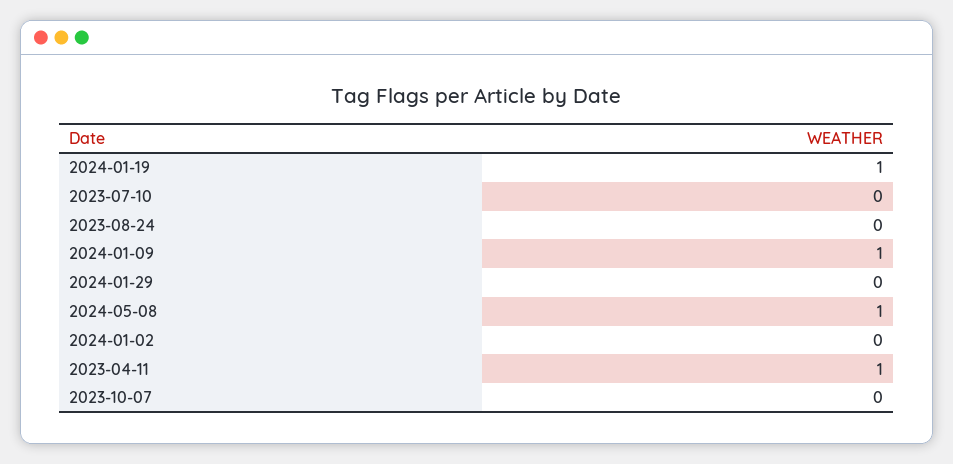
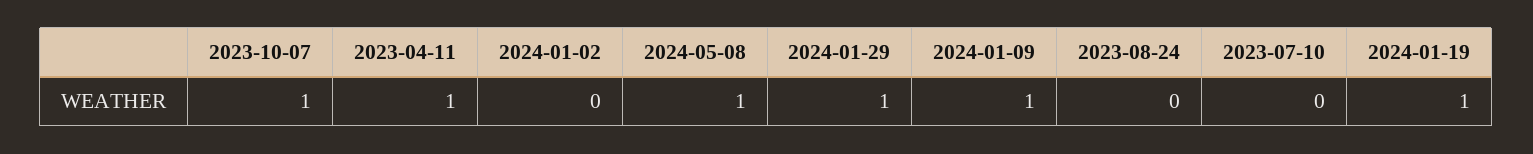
2024-01-29: 0 -> 1
2023-10-07: 0 -> 1

